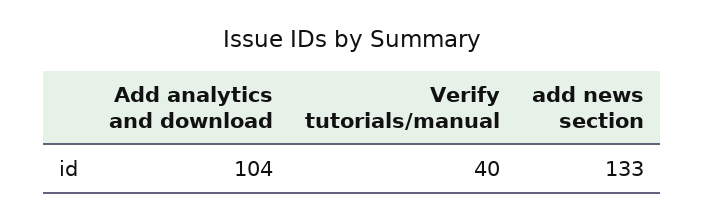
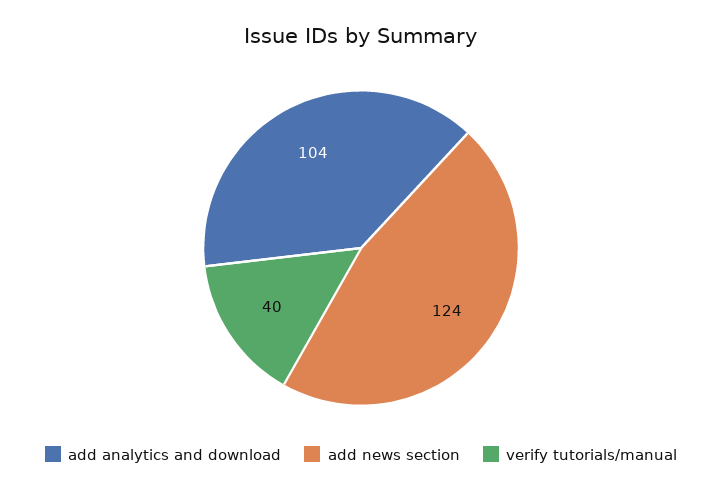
add news section: 133 -> 124

